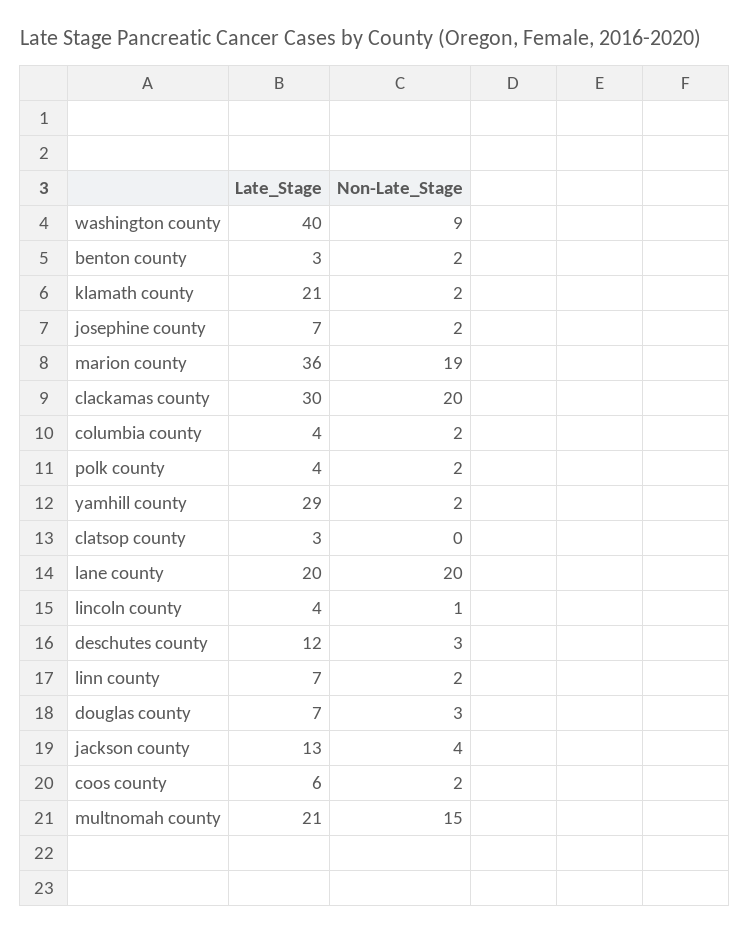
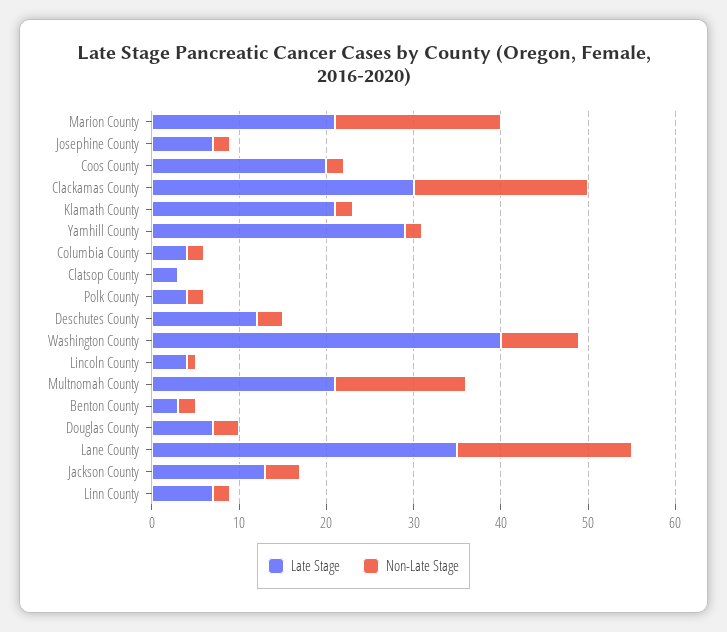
Late_Stage, marion county: 36 -> 21
Late_Stage, lane county: 20 -> 35
Late_Stage, coos county: 6 -> 20

